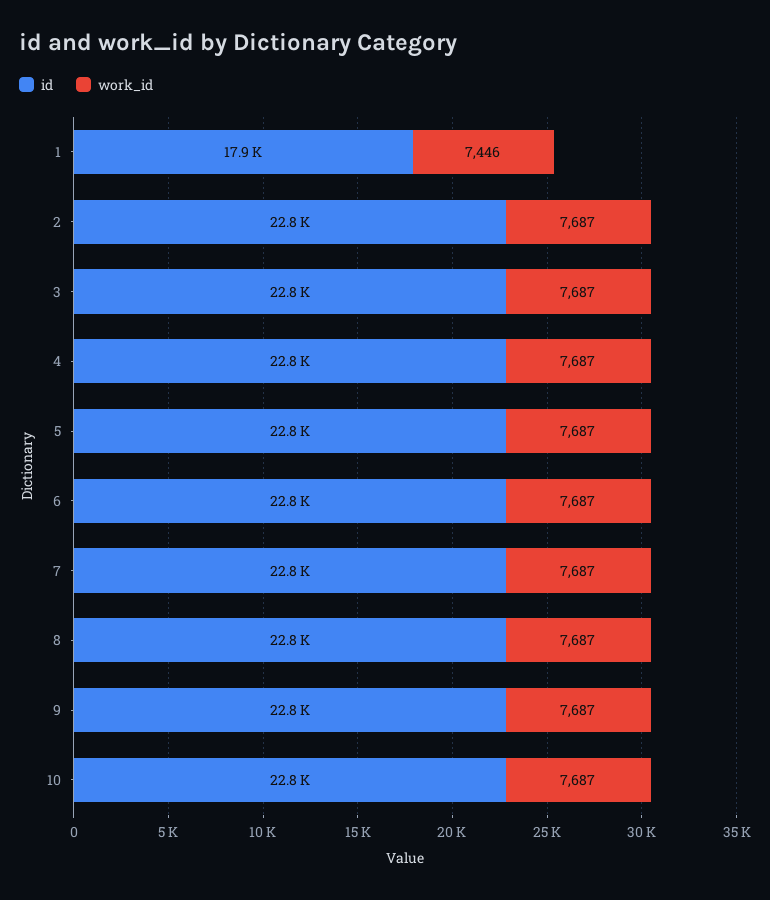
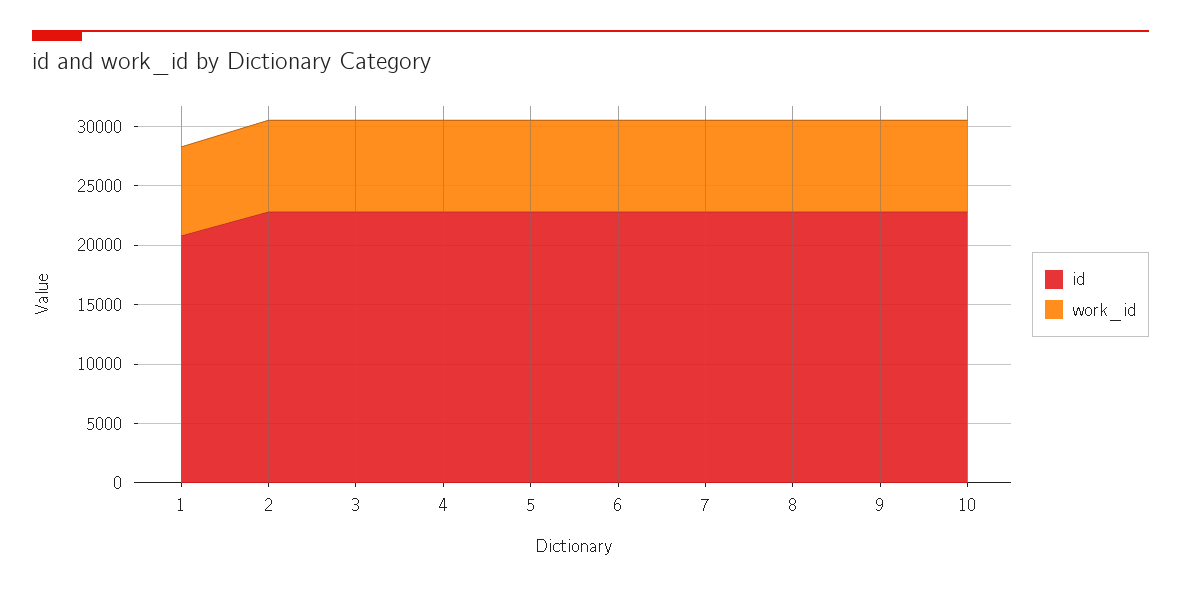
id, 1: 17900 -> 21000

